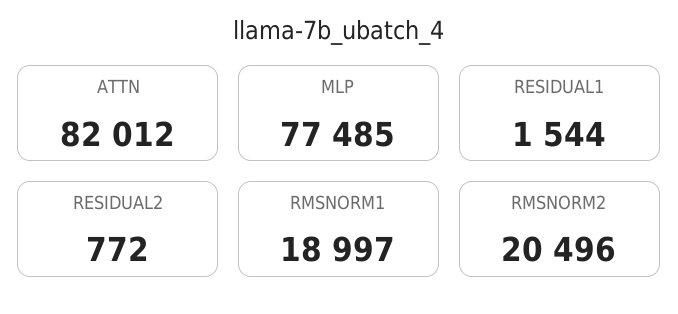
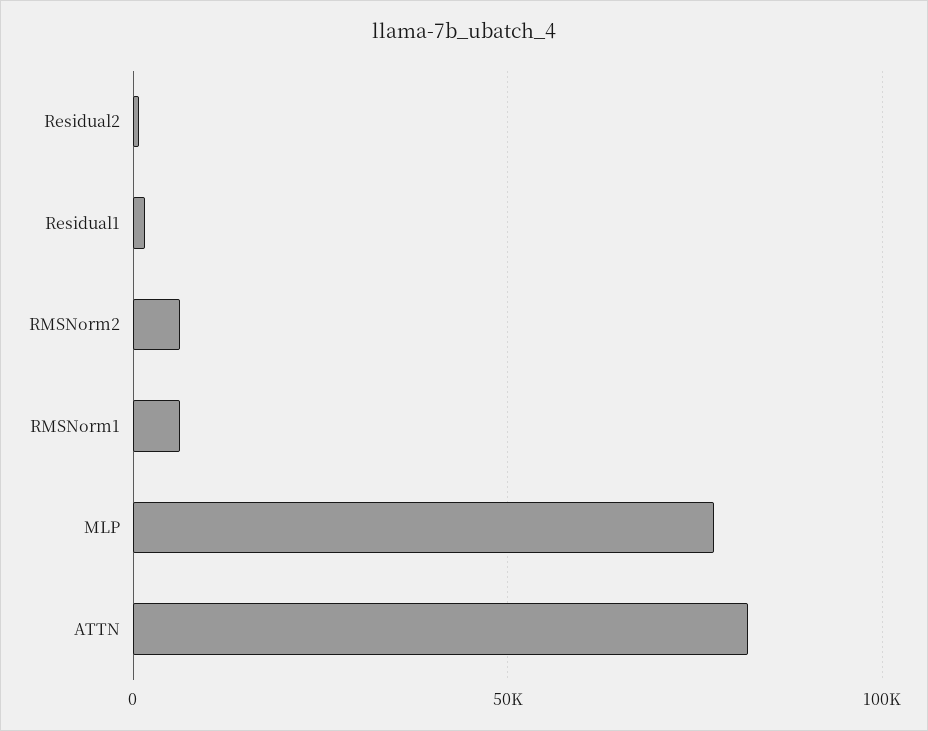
RMSNORM1: 18997 -> 5000
RMSNORM2: 20496 -> 5000

